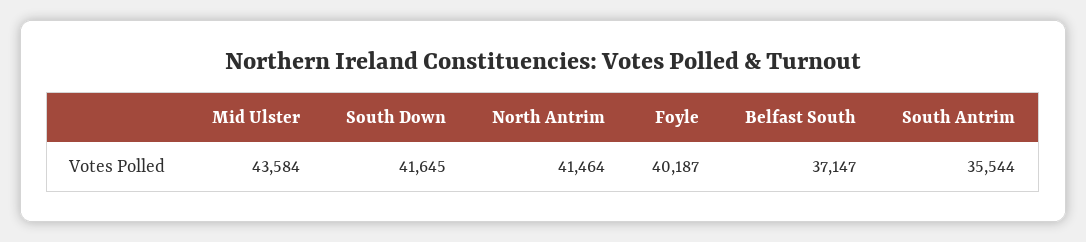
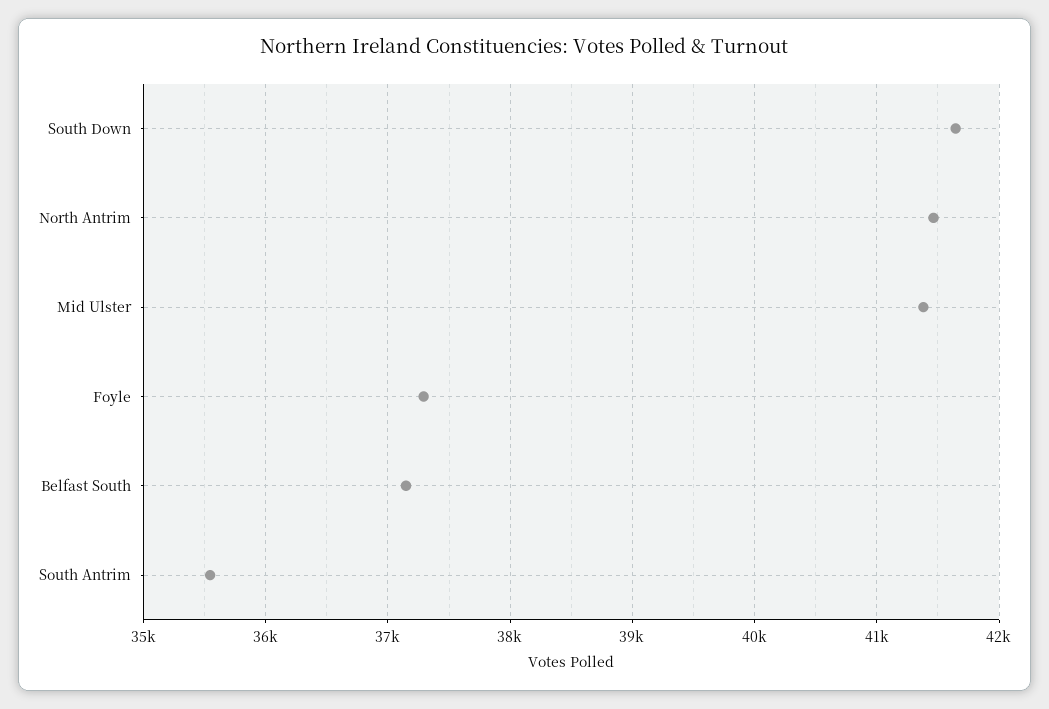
Mid Ulster: 43584 -> 41400
Foyle: 40187 -> 37300

